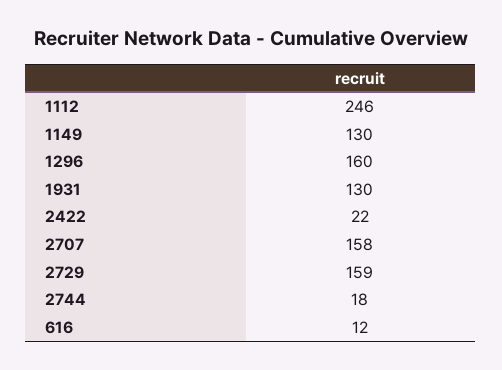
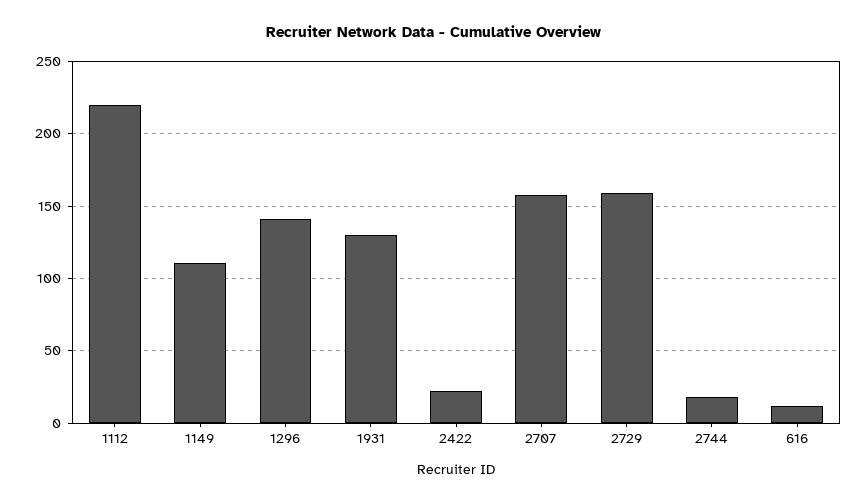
1112: 246 -> 220
1149: 130 -> 110
1296: 160 -> 140

